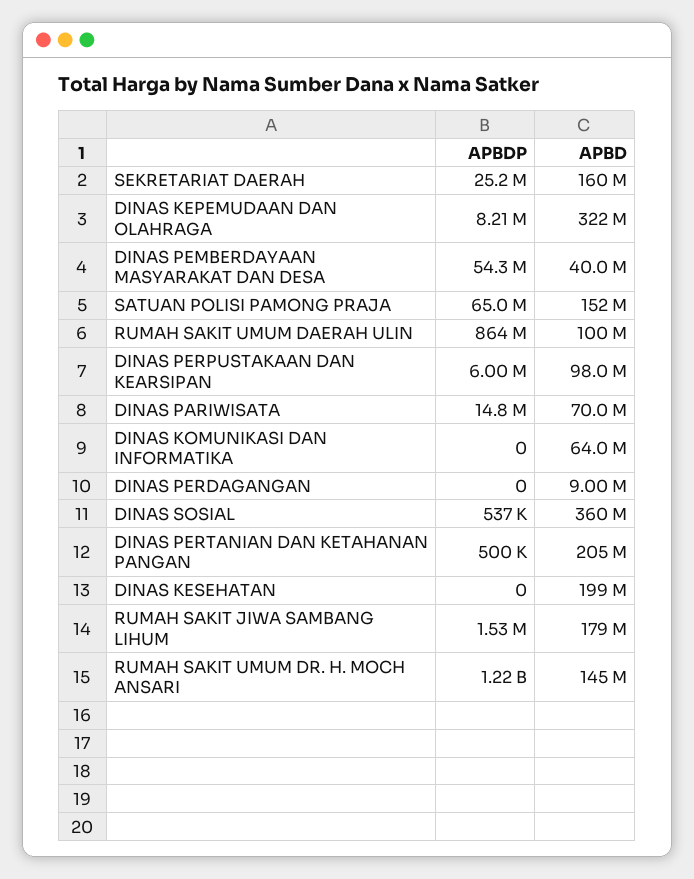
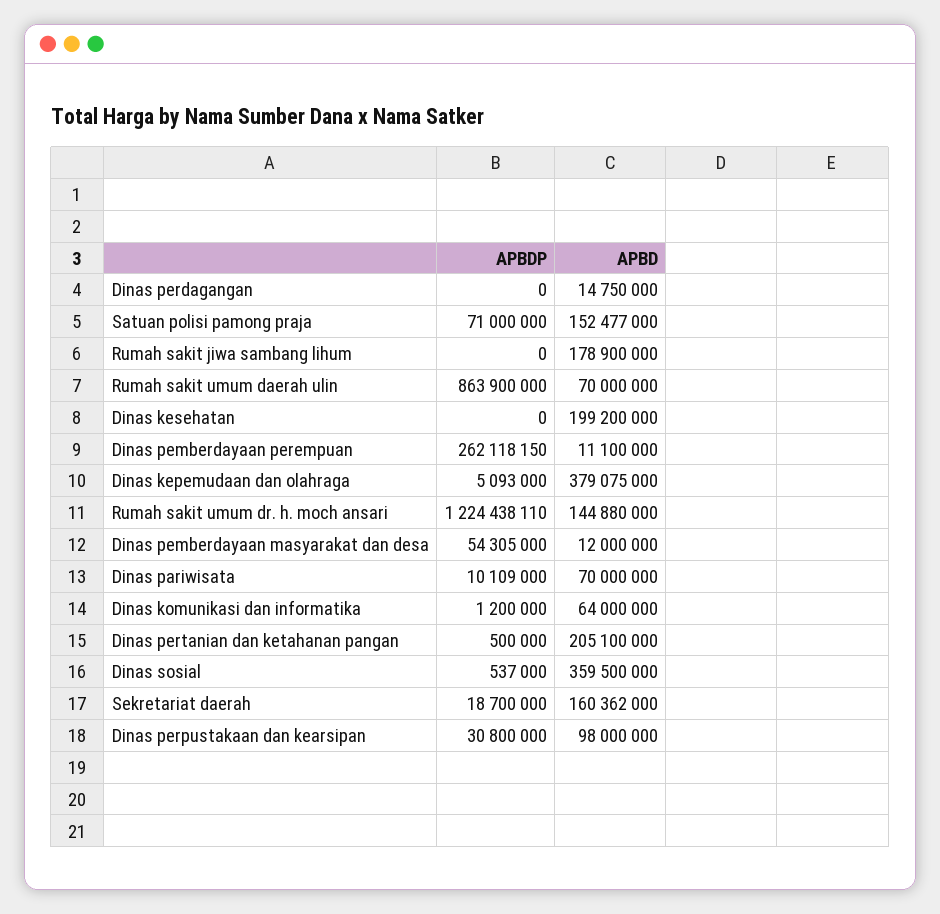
APBDP, SEKRETARIAT DAERAH: 25200000 -> 18700000
APBDP, DINAS KEPEMUDAAN DAN OLAHRAGA: 8210000 -> 5093000
APBD, DINAS KEPEMUDAAN DAN OLAHRAGA: 322000000 -> 379075000
APBD, DINAS PEMBERDAYAAN MASYARAKAT DAN DESA: 40000000 -> 12000000
APBDP, SATUAN POLISI PAMONG PRAJA: 65000000 -> 71000000
APBD, RUMAH SAKIT UMUM DAERAH ULIN: 100000000 -> 70000000
APBDP, DINAS PERPUSTAKAAN DAN KEARSIPAN: 6000000 -> 30800000
APBDP, DINAS PARIWISATA: 14800000 -> 10109000
APBDP, DINAS KOMUNIKASI DAN INFORMATIKA: 0 -> 1200000
APBD, DINAS PERDAGANGAN: 9000000 -> 14750000
APBDP, RUMAH SAKIT JIWA SAMBANG LIHUM: 1530000 -> 0
APBDP, Dinas pemberdayaan perempuan: none -> 262118150
APBD, Dinas pemberdayaan perempuan: none -> 11100000

